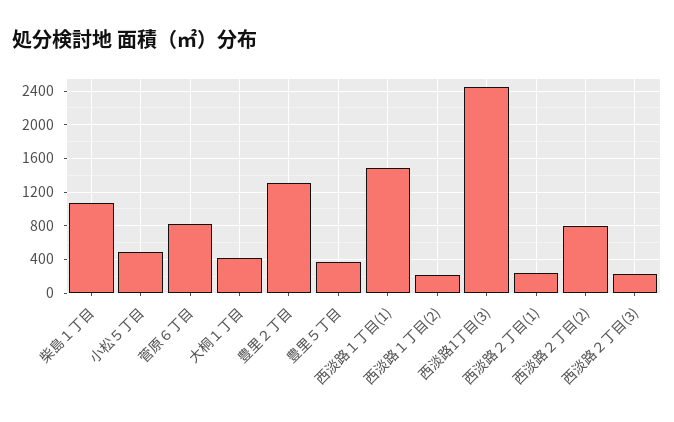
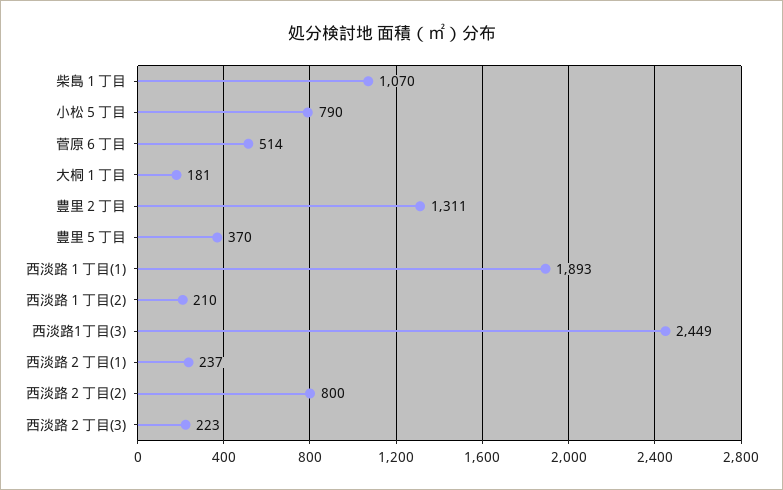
小松５丁目: 500 -> 790
菅原６丁目: 800 -> 514
大桐１丁目: 400 -> 181
西淡路１丁目(1): 1500 -> 1893

